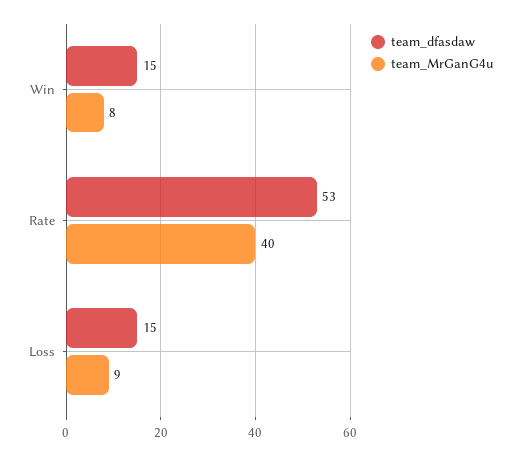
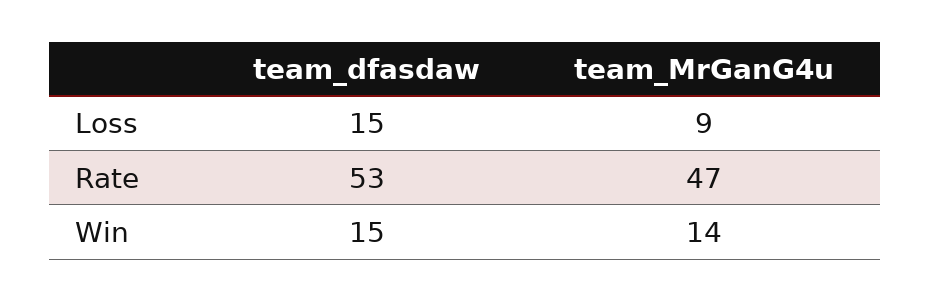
team_MrGanG4u, Win: 8 -> 14
team_MrGanG4u, Rate: 40 -> 47

